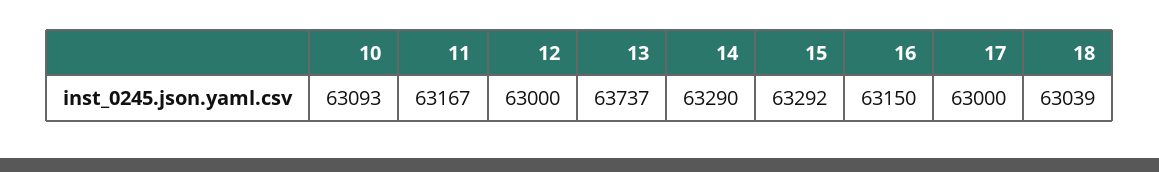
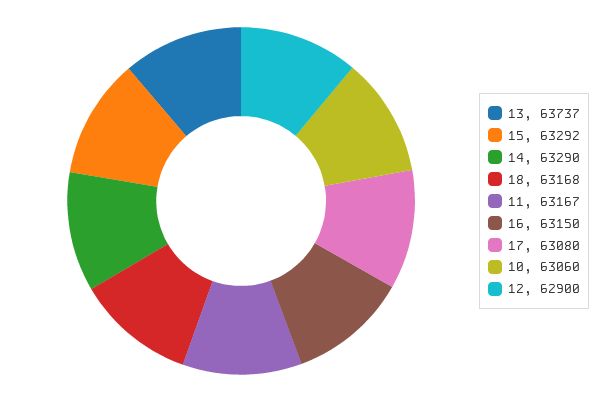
10: 63093 -> 63060
12: 63000 -> 62900
17: 63000 -> 63080
18: 63039 -> 63168

